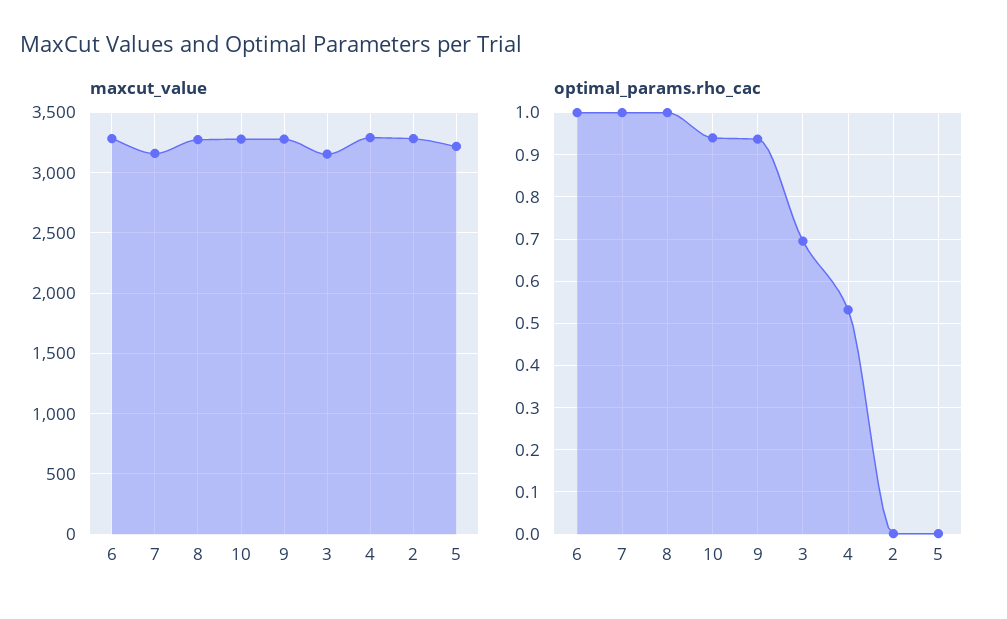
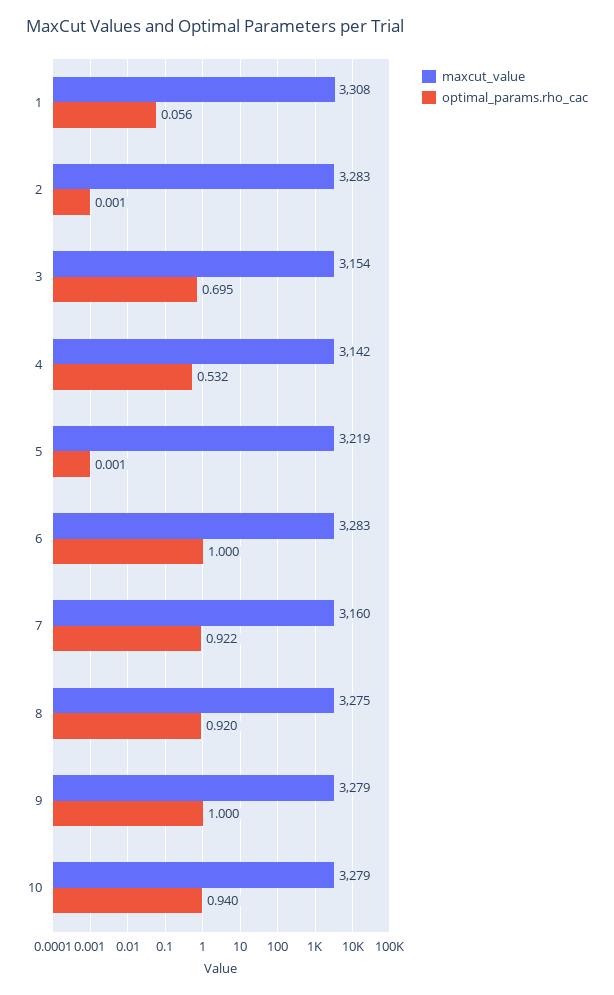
maxcut_value, 4: 3300 -> 3142
optimal_params.rho_cac, 7: 1 -> 0.922
optimal_params.rho_cac, 8: 1 -> 0.92
optimal_params.rho_cac, 9: 0.94 -> 1
maxcut_value, 1: none -> 3308
optimal_params.rho_cac, 1: none -> 0.056

